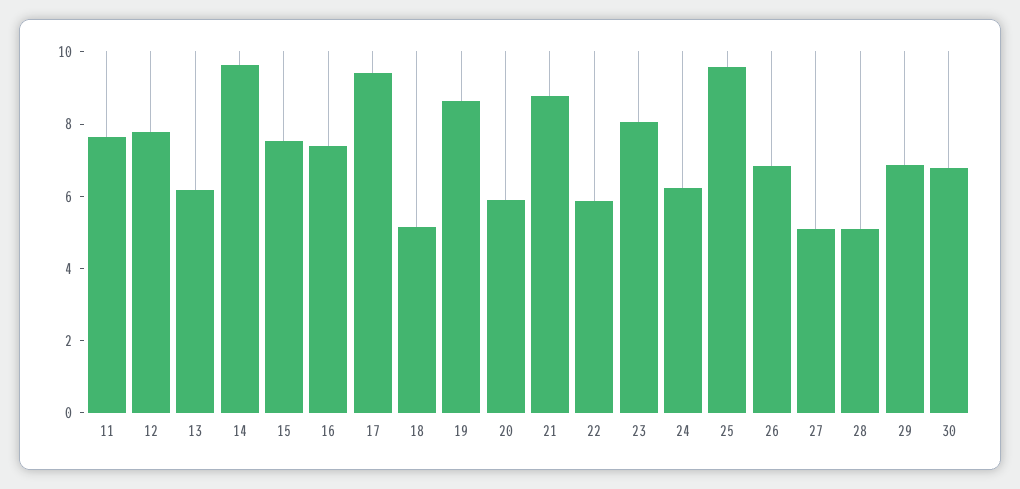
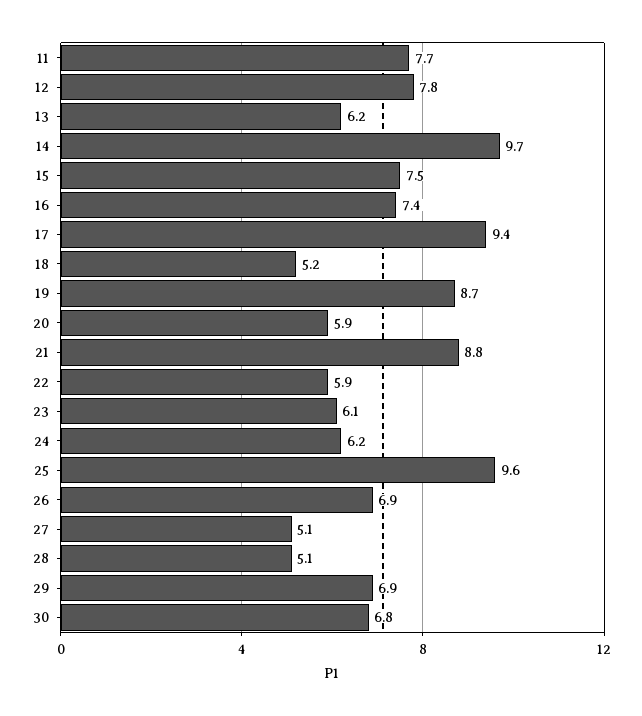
23: 8 -> 6.1

